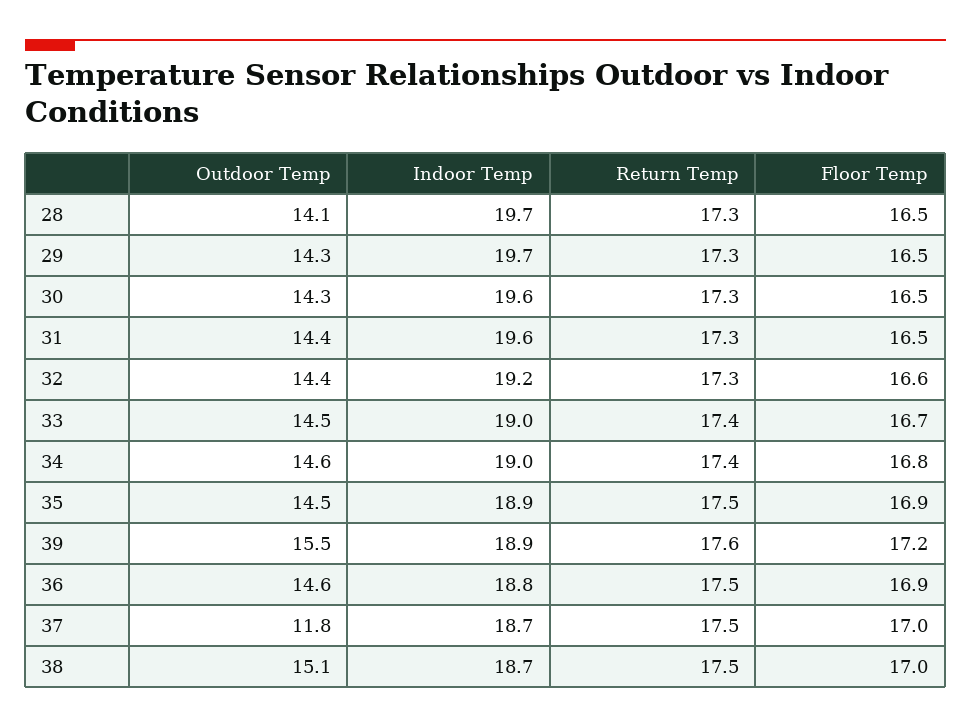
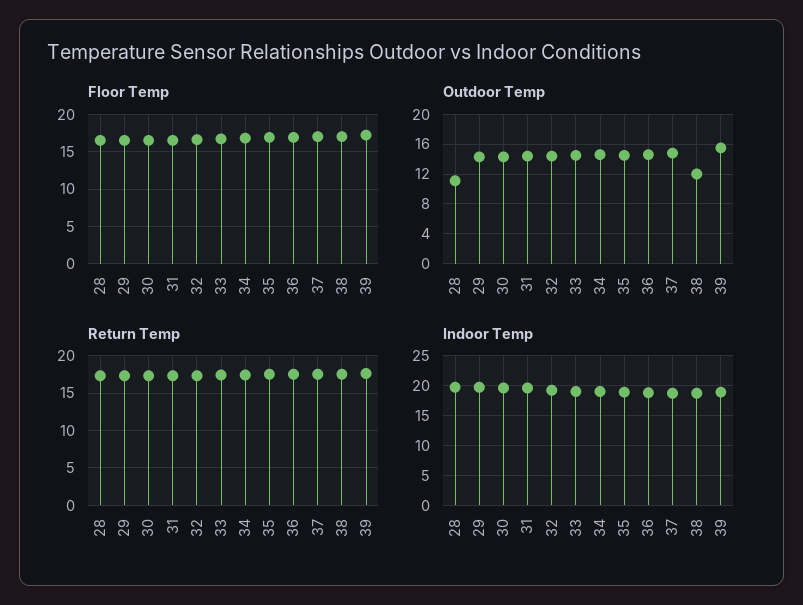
Outdoor Temp, 28: 14.1 -> 11
Outdoor Temp, 37: 11.8 -> 15
Outdoor Temp, 38: 15.1 -> 12

